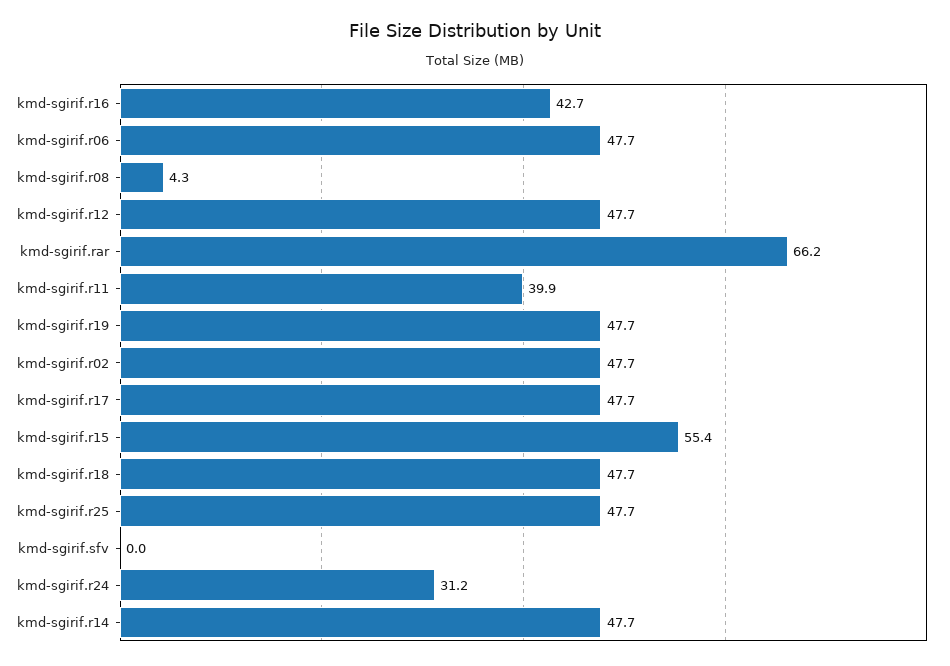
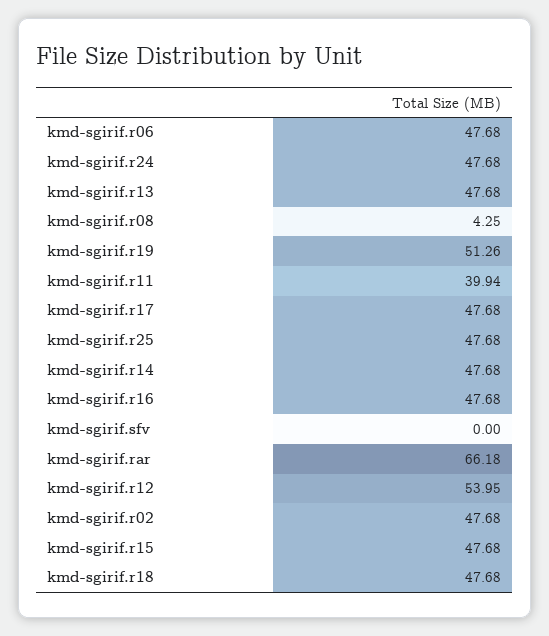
kmd-sgirif.r16: 42.7 -> 47.68
kmd-sgirif.r12: 47.7 -> 53.95
kmd-sgirif.r19: 47.7 -> 51.26
kmd-sgirif.r15: 55.4 -> 47.68
kmd-sgirif.r24: 31.2 -> 47.68
kmd-sgirif.r13: none -> 47.68

